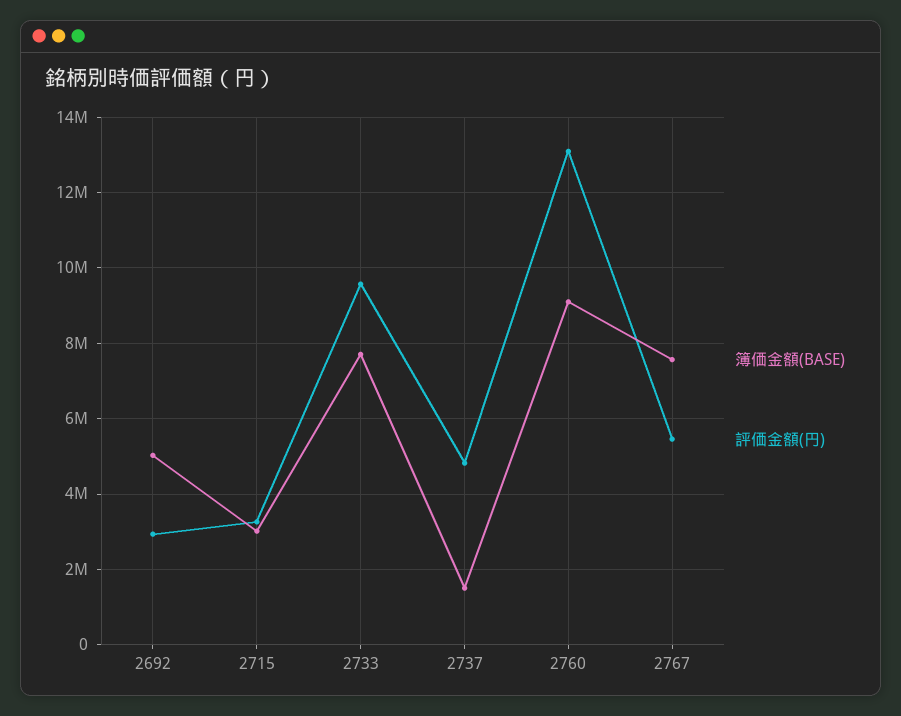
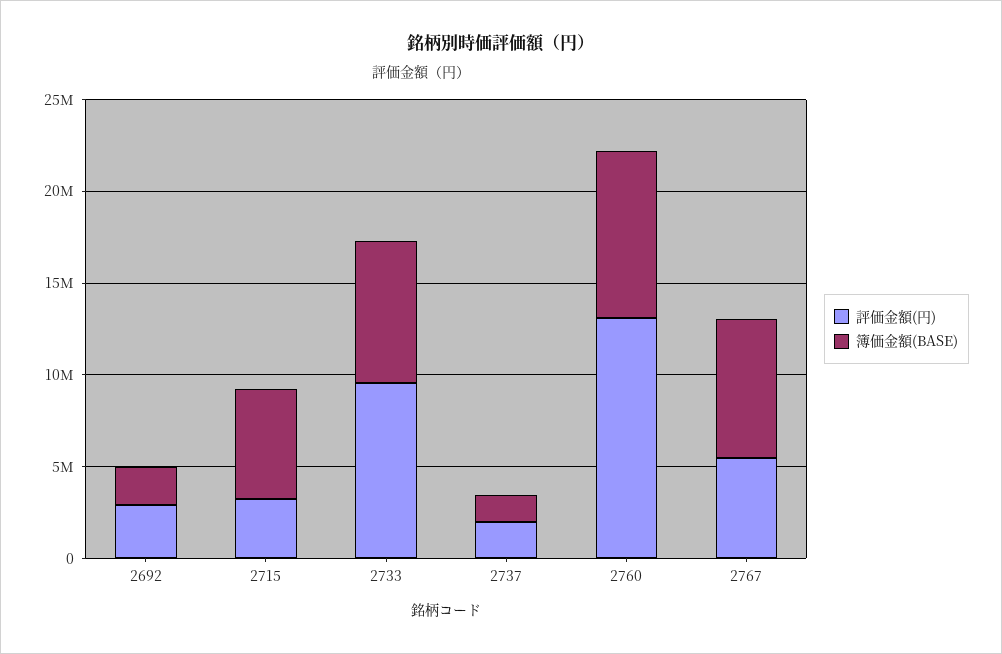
簿価金額(BASE), 2692: 5000000 -> 2000000
簿価金額(BASE), 2715: 3000000 -> 6000000
評価金額(円), 2737: 4800000 -> 2000000

